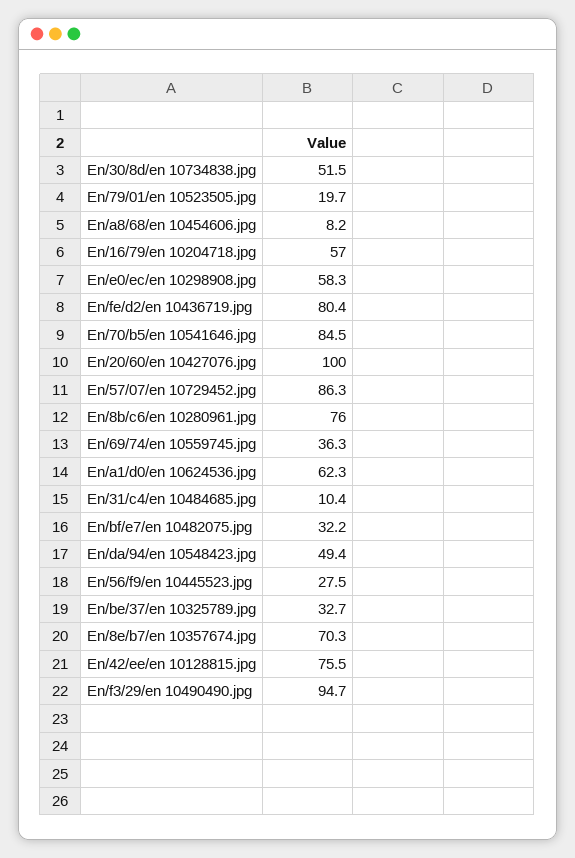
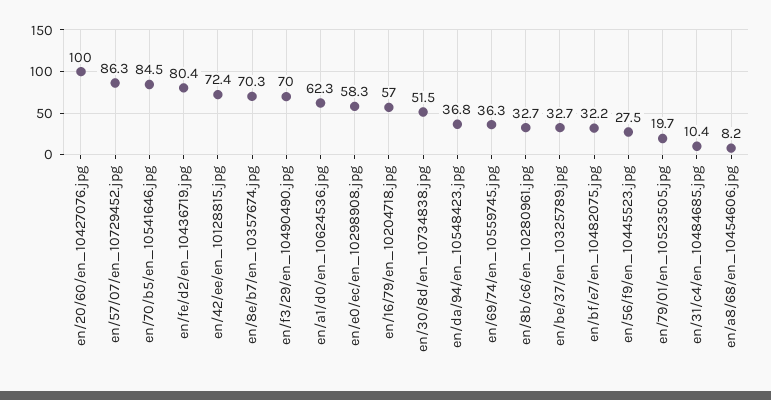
En/8b/c6/en 10280961.jpg: 76 -> 32.7
En/da/94/en 10548423.jpg: 49.4 -> 36.8
En/42/ee/en 10128815.jpg: 75.5 -> 72.4
En/f3/29/en 10490490.jpg: 94.7 -> 70

